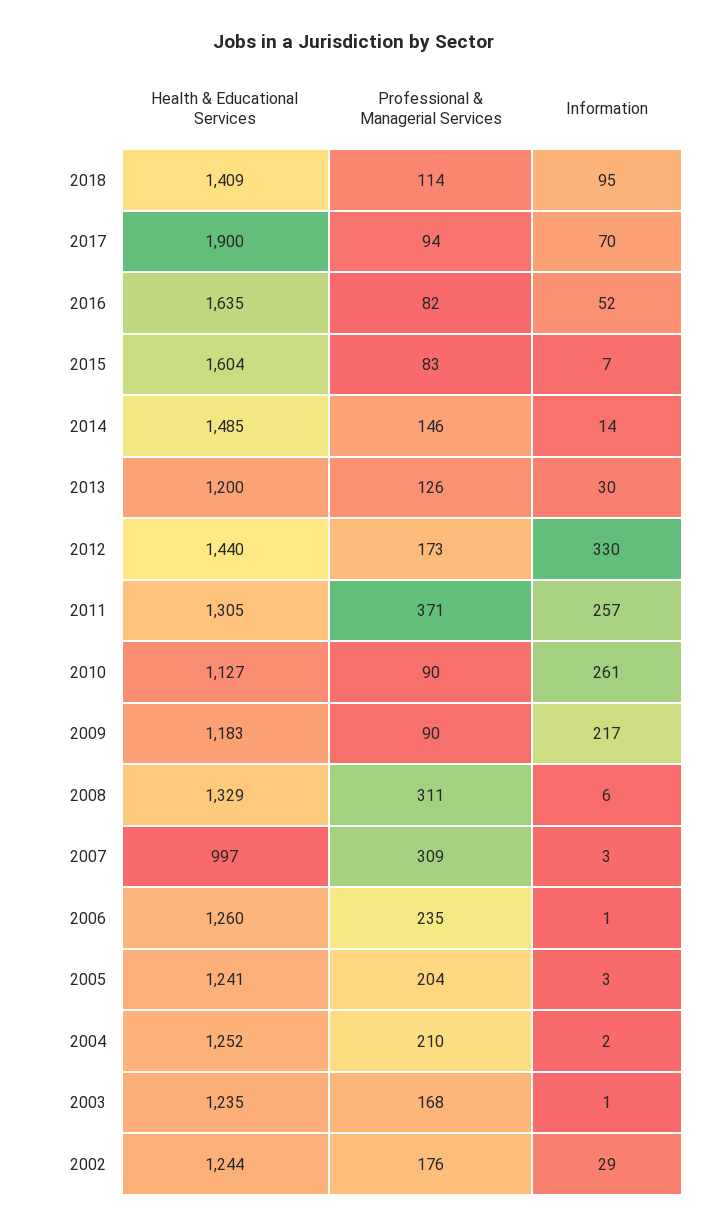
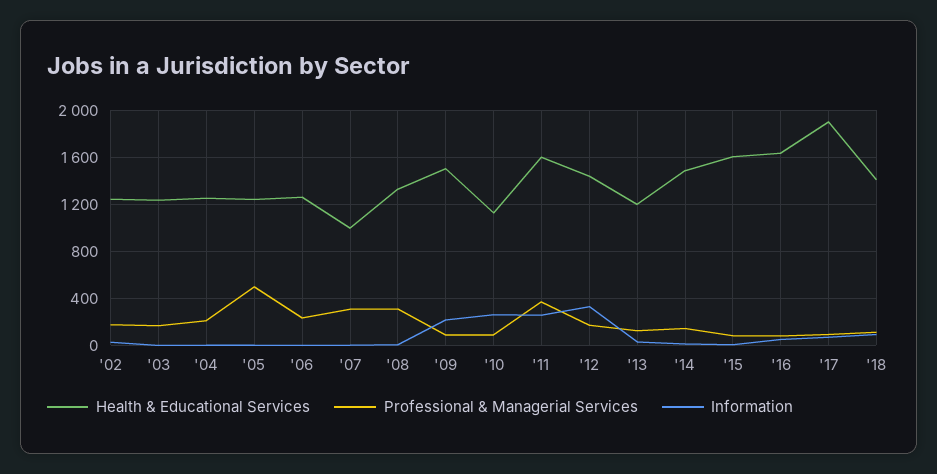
Health & Educational Services, 2011: 1305 -> 1600
Health & Educational Services, 2009: 1183 -> 1500
Professional & Managerial Services, 2005: 204 -> 500

